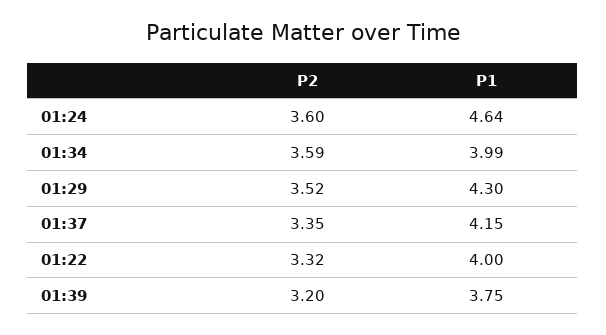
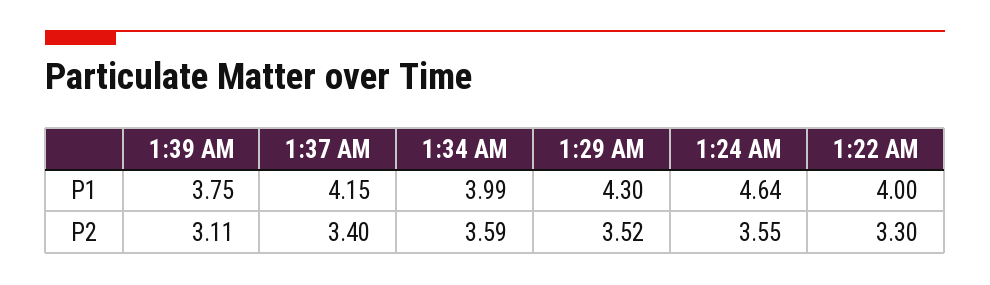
P2, 01:24: 3.6 -> 3.55
P2, 01:37: 3.35 -> 3.4
P2, 01:22: 3.32 -> 3.3
P2, 01:39: 3.2 -> 3.11

